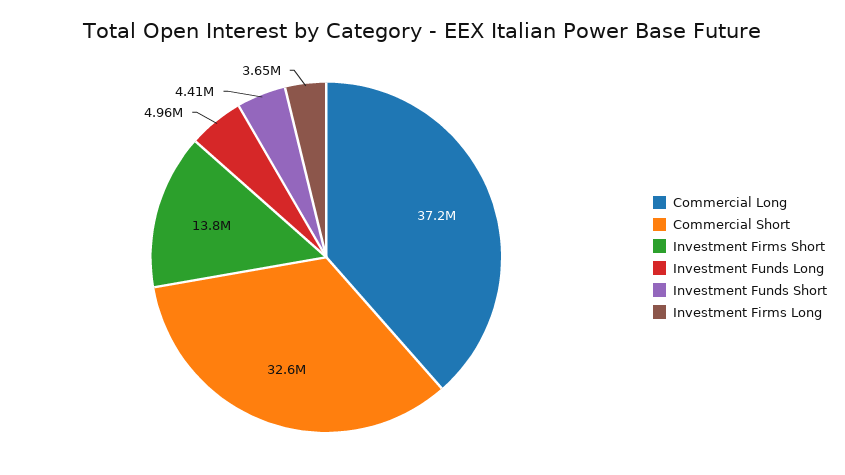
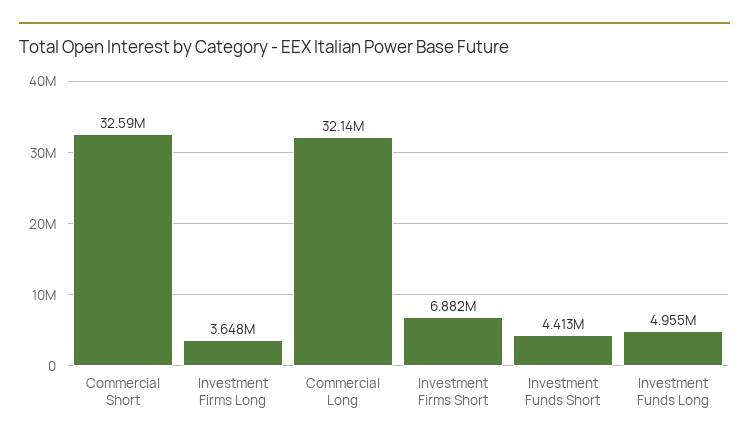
Commercial Long: 37200000 -> 32140000
Investment Firms Short: 13800000 -> 6882000

